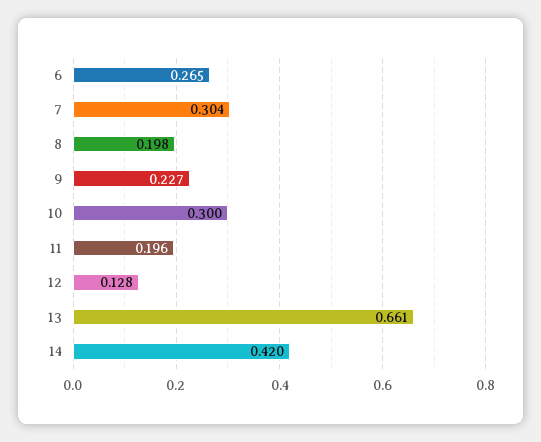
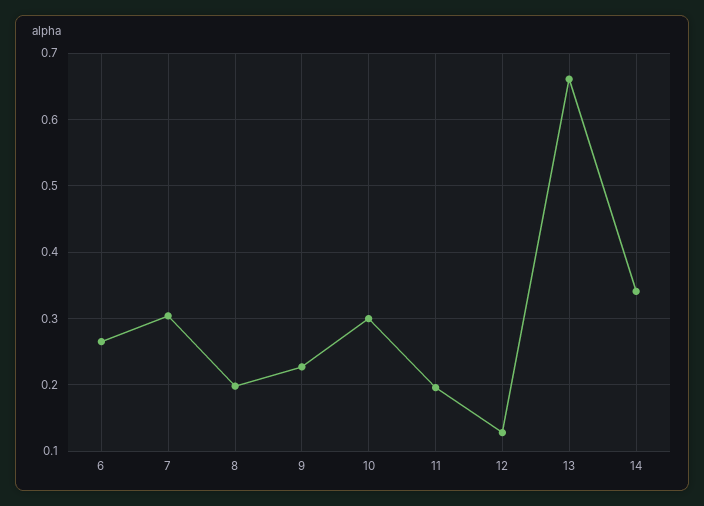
14: 0.42 -> 0.34

